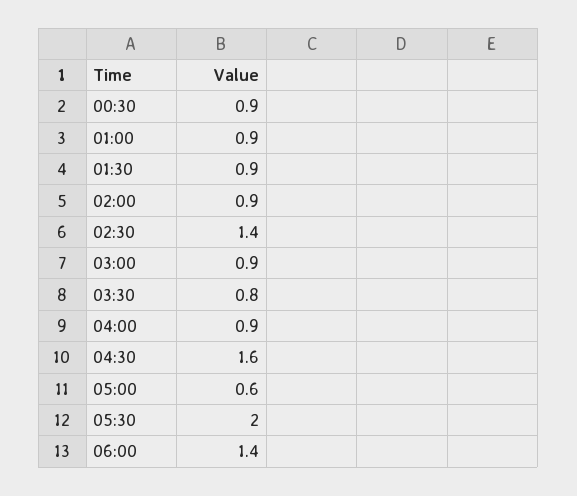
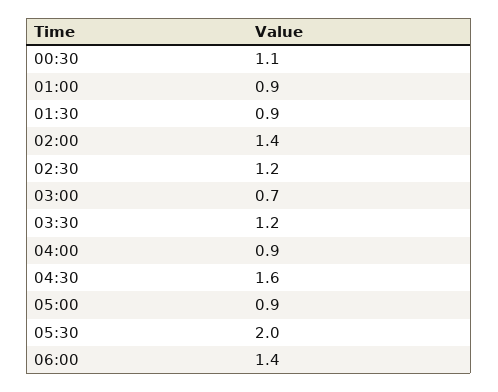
00:30: 0.9 -> 1.1
02:00: 0.9 -> 1.4
02:30: 1.4 -> 1.2
03:00: 0.9 -> 0.7
03:30: 0.8 -> 1.2
05:00: 0.6 -> 0.9

